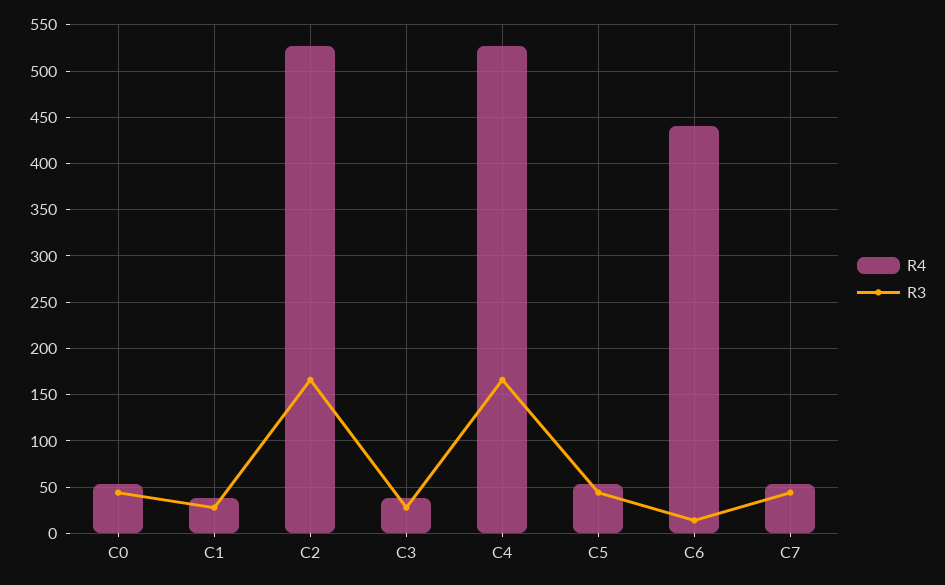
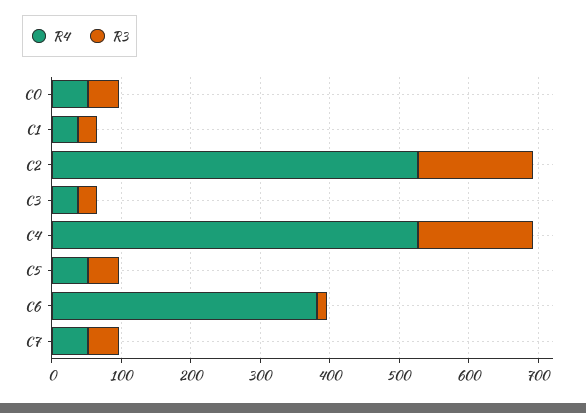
R4, C6: 440 -> 380

